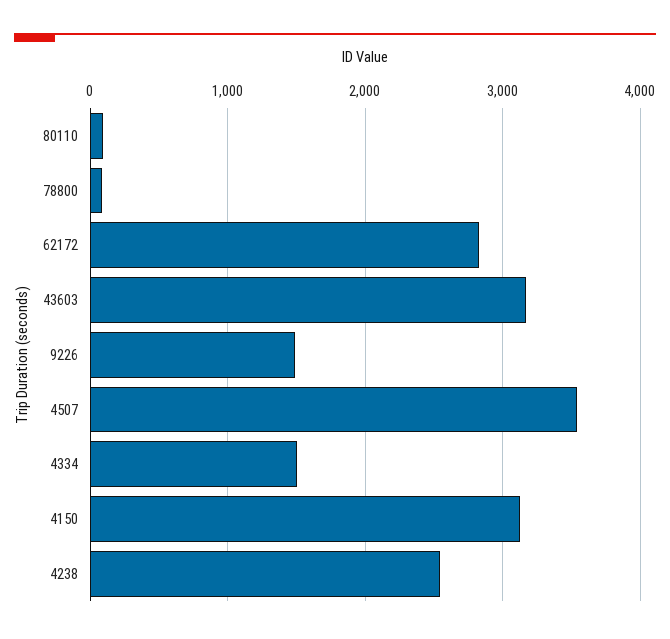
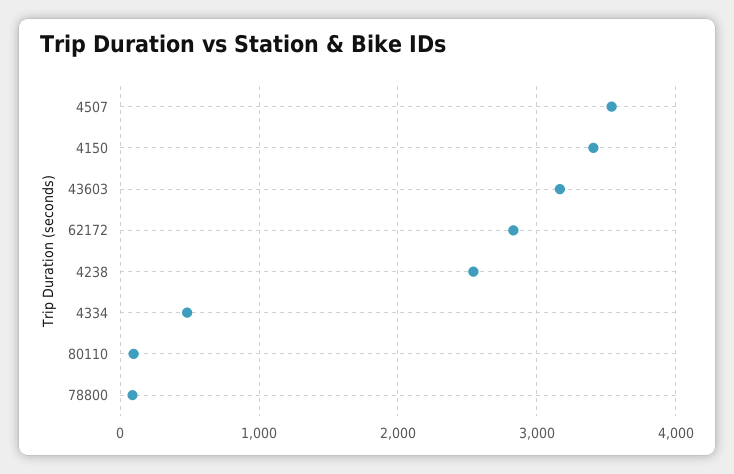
9226: 1500 -> none
4334: 1500 -> 500
4150: 3100 -> 3400

